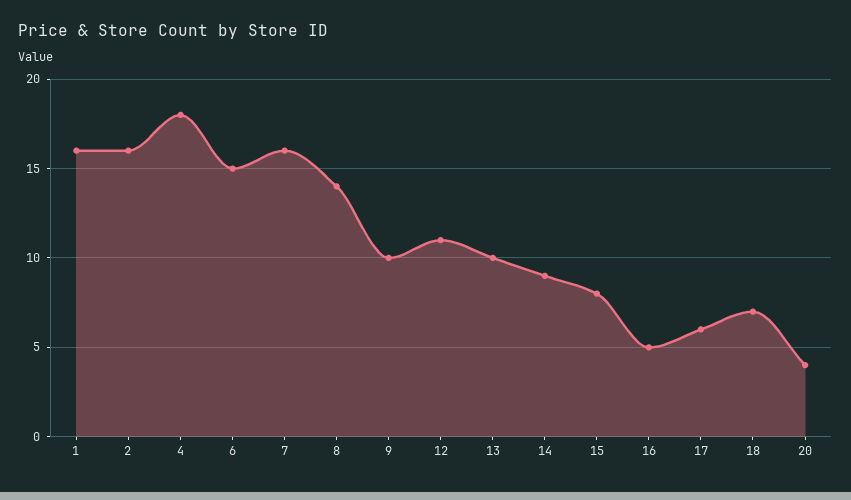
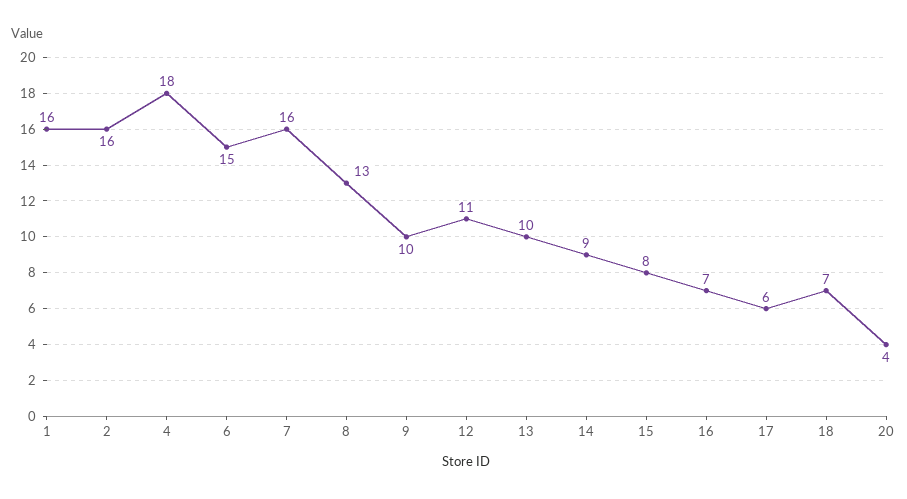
8: 14 -> 13
16: 5 -> 7

